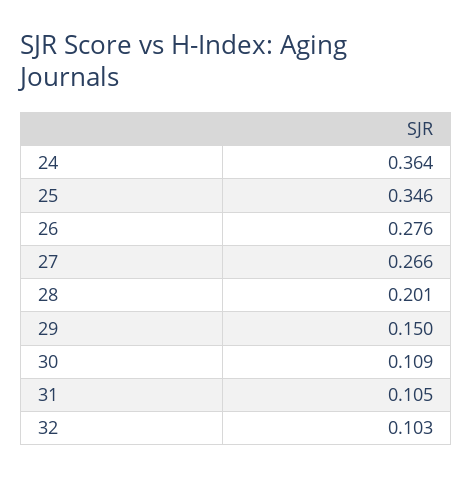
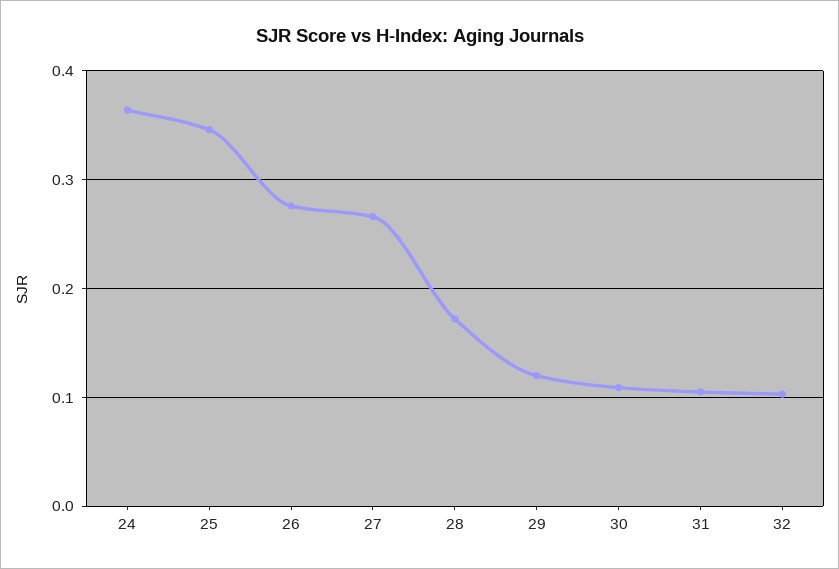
28: 0.201 -> 0.17
29: 0.15 -> 0.12

